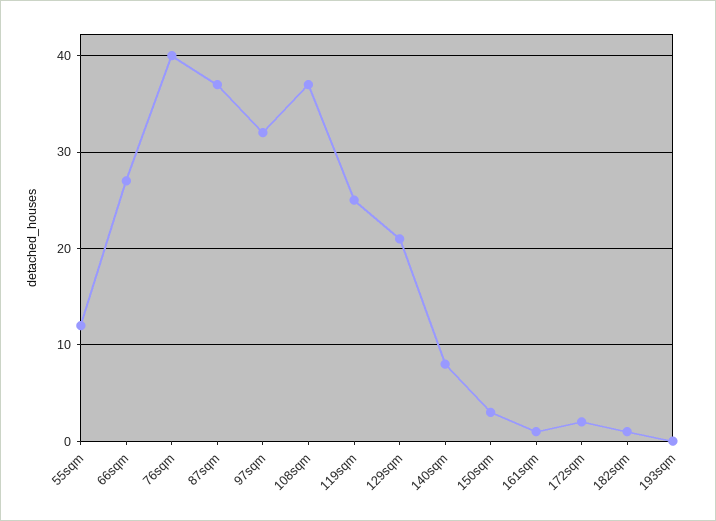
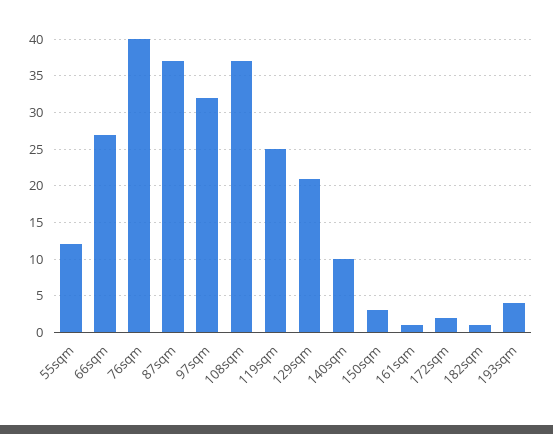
140sqm: 8 -> 10
193sqm: 0 -> 4

